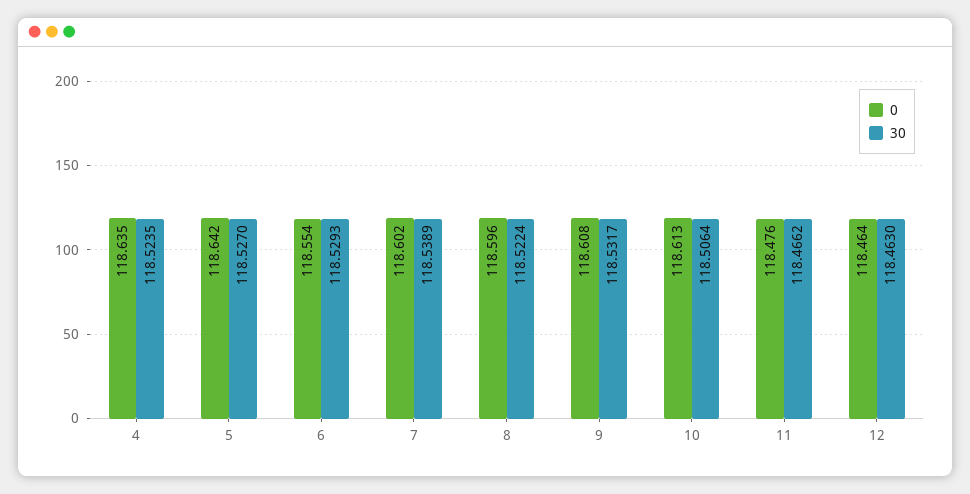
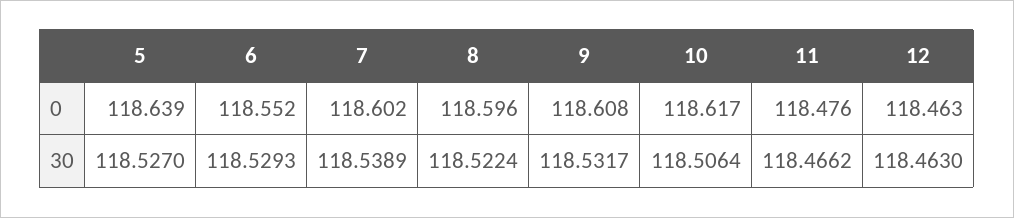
0, 4: 118.635 -> none
30, 4: 118.5235 -> none
0, 5: 118.642 -> 118.639
0, 6: 118.554 -> 118.552
0, 10: 118.613 -> 118.617
0, 12: 118.464 -> 118.463

